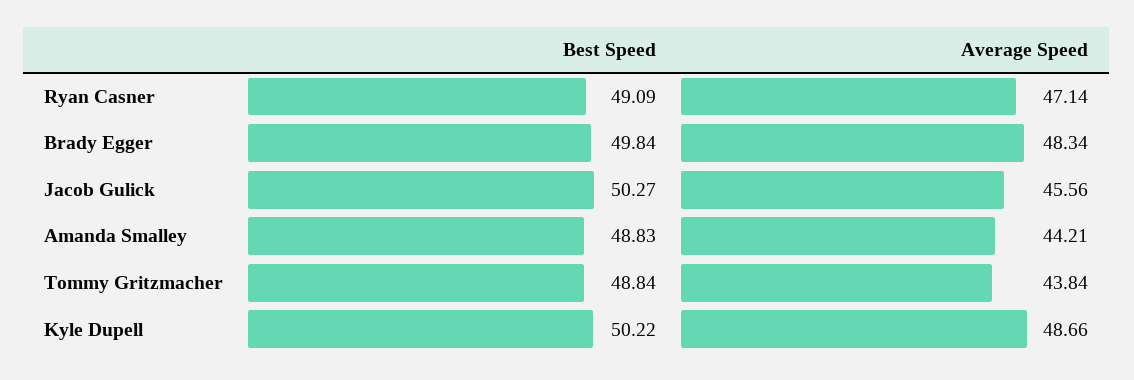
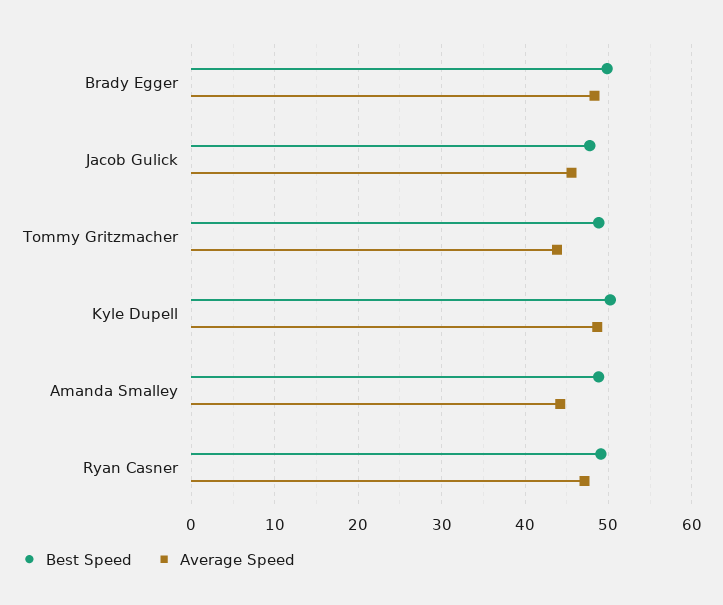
Best Speed, Jacob Gulick: 50.27 -> 48

